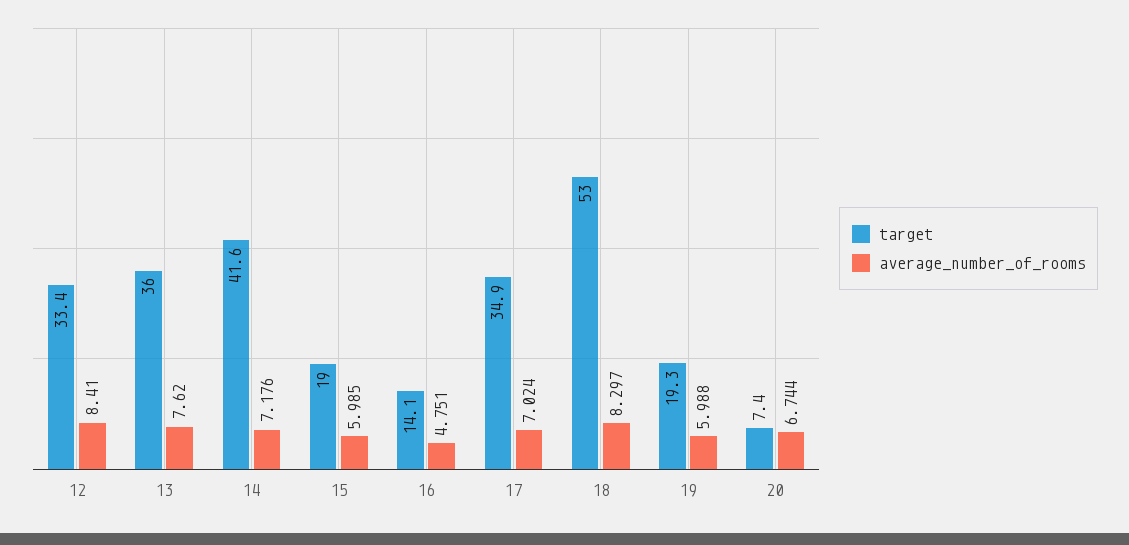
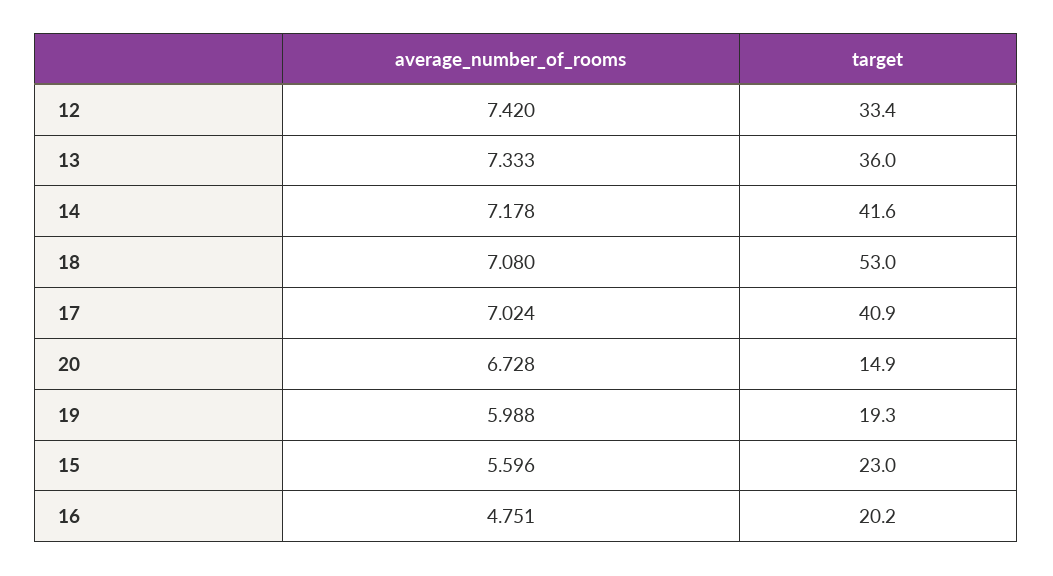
average_number_of_rooms, 12: 8.41 -> 7.42
average_number_of_rooms, 13: 7.62 -> 7.333
average_number_of_rooms, 14: 7.176 -> 7.178
target, 15: 19 -> 23
average_number_of_rooms, 15: 5.985 -> 5.596
target, 16: 14.1 -> 20.2
target, 17: 34.9 -> 40.9
average_number_of_rooms, 18: 8.297 -> 7.08
target, 20: 7.4 -> 14.9
average_number_of_rooms, 20: 6.744 -> 6.728

